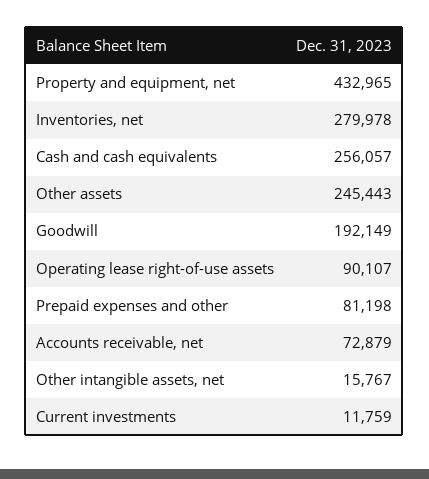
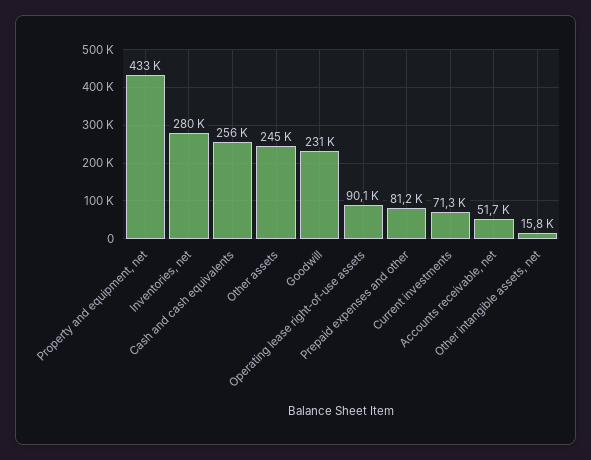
Goodwill: 192149 -> 231000
Accounts receivable, net: 72879 -> 51700
Current investments: 11759 -> 71300

